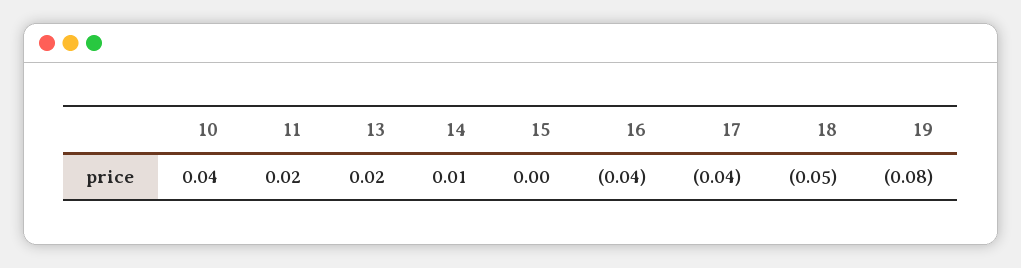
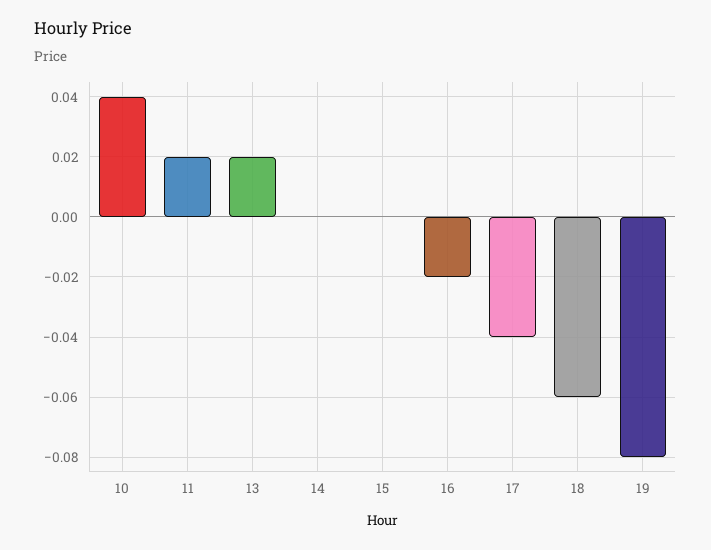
14: 0.01 -> 0
16: -0.04 -> -0.02
18: -0.05 -> -0.06

